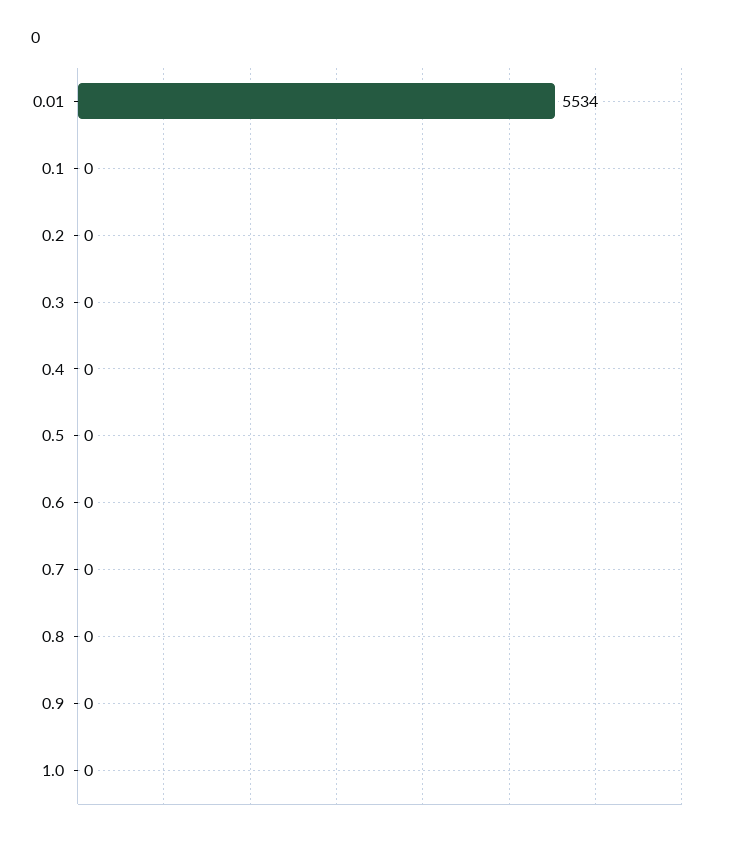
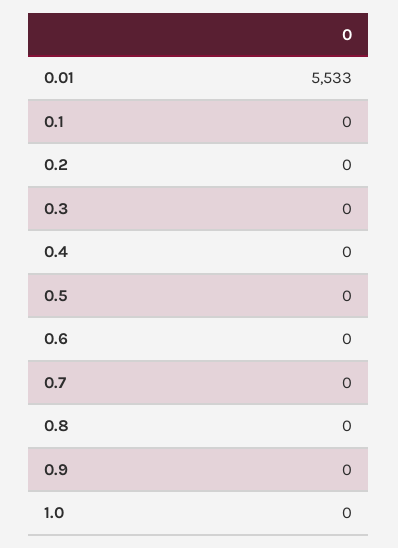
0.01: 5534 -> 5533

